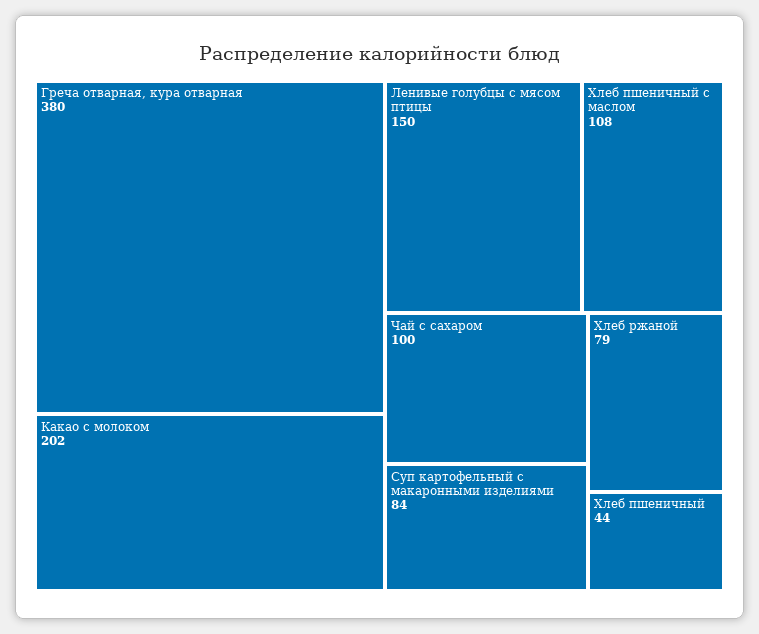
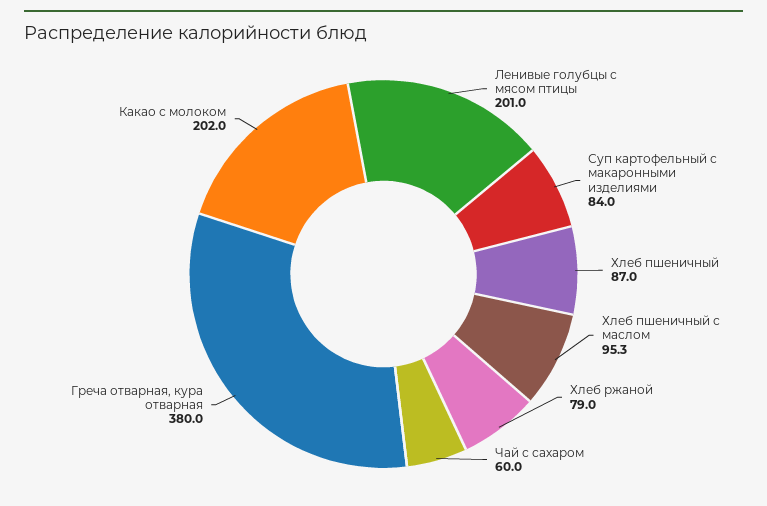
Ленивые голубцы с мясом птицы: 150 -> 201
Хлеб пшеничный с маслом: 108 -> 95.3
Чай с сахаром: 100 -> 60
Хлеб пшеничный: 44 -> 87

